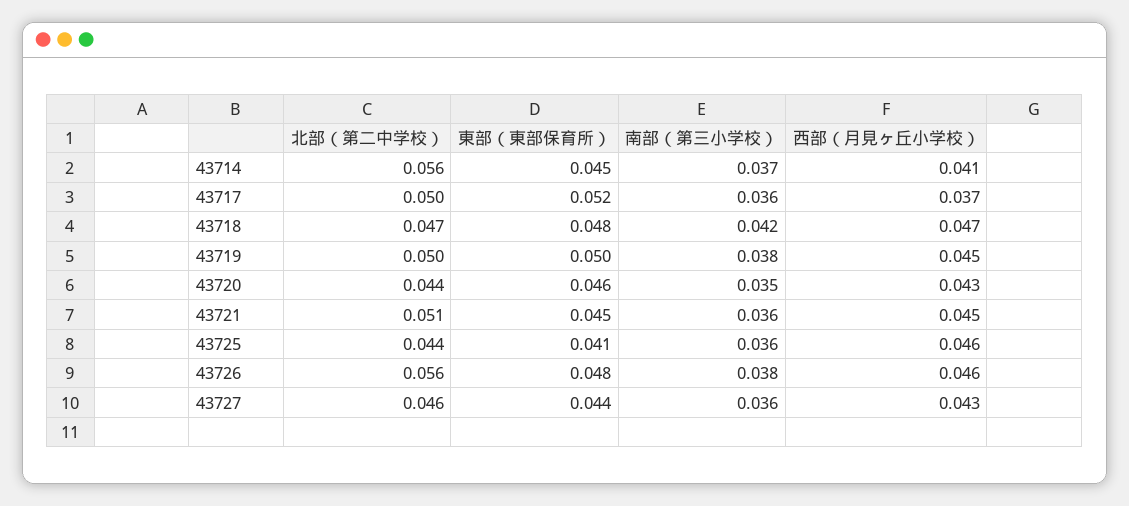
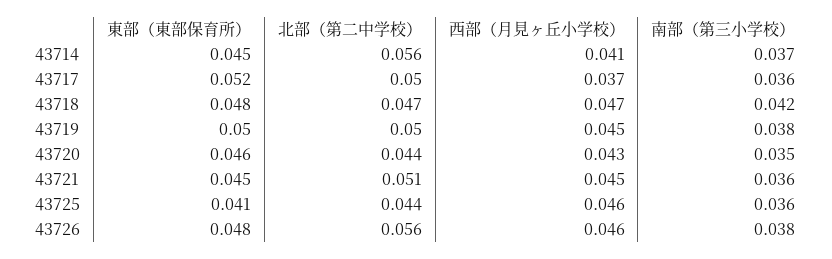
北部（第二中学校）, 43727: 0.046 -> none
東部（東部保育所）, 43727: 0.044 -> none
南部（第三小学校）, 43727: 0.036 -> none
西部（月見ヶ丘小学校）, 43727: 0.043 -> none

